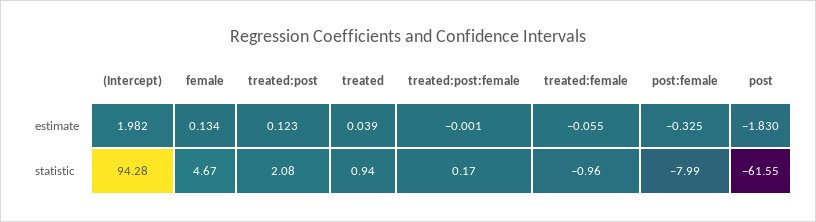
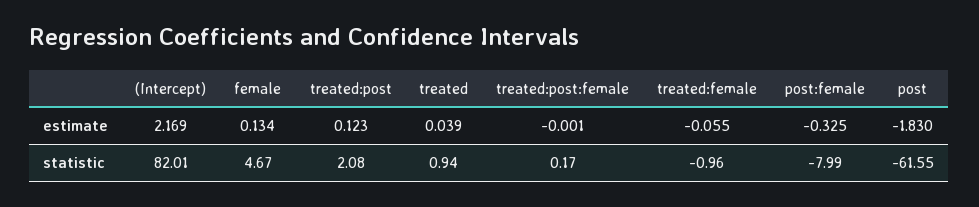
(Intercept), estimate: 1.982 -> 2.169
(Intercept), statistic: 94.28 -> 82.01

